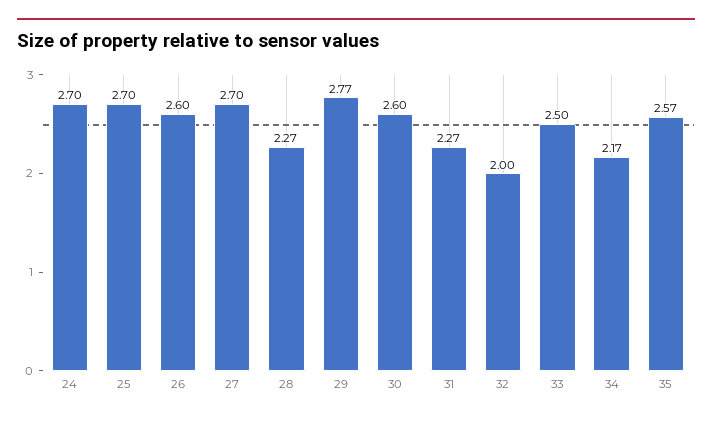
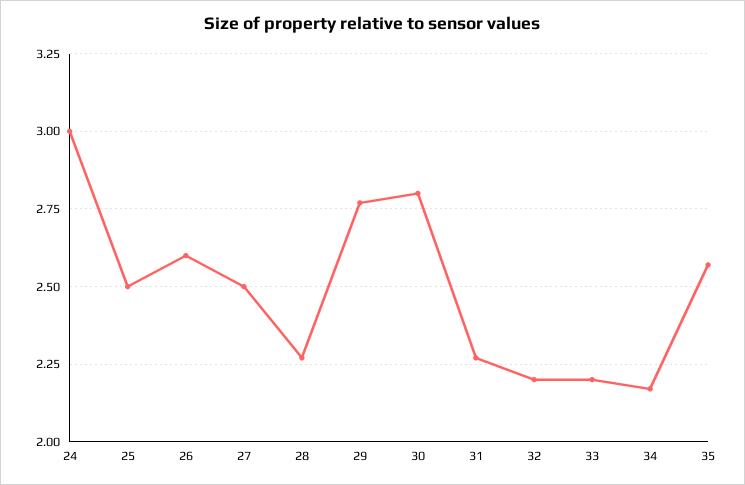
24: 2.7 -> 3
25: 2.7 -> 2.5
27: 2.7 -> 2.5
30: 2.6 -> 2.8
32: 2 -> 2.2
33: 2.5 -> 2.2

